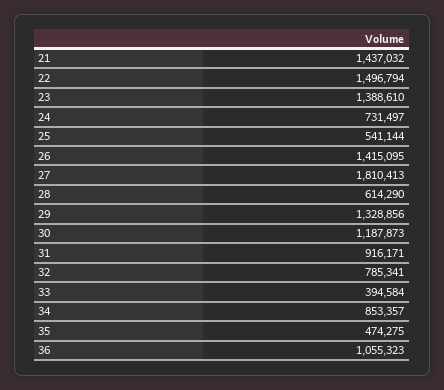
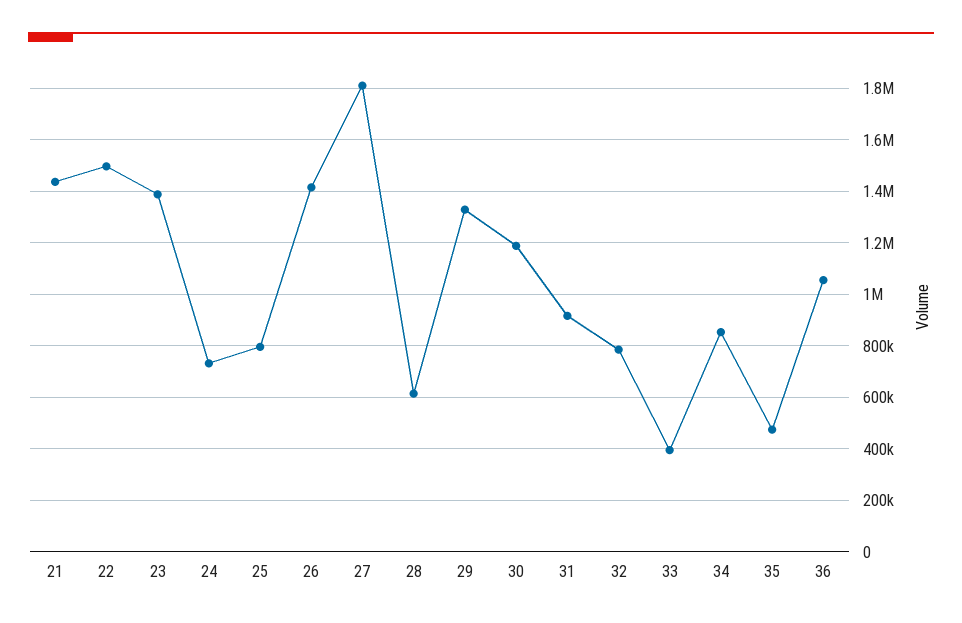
25: 541144 -> 800000

